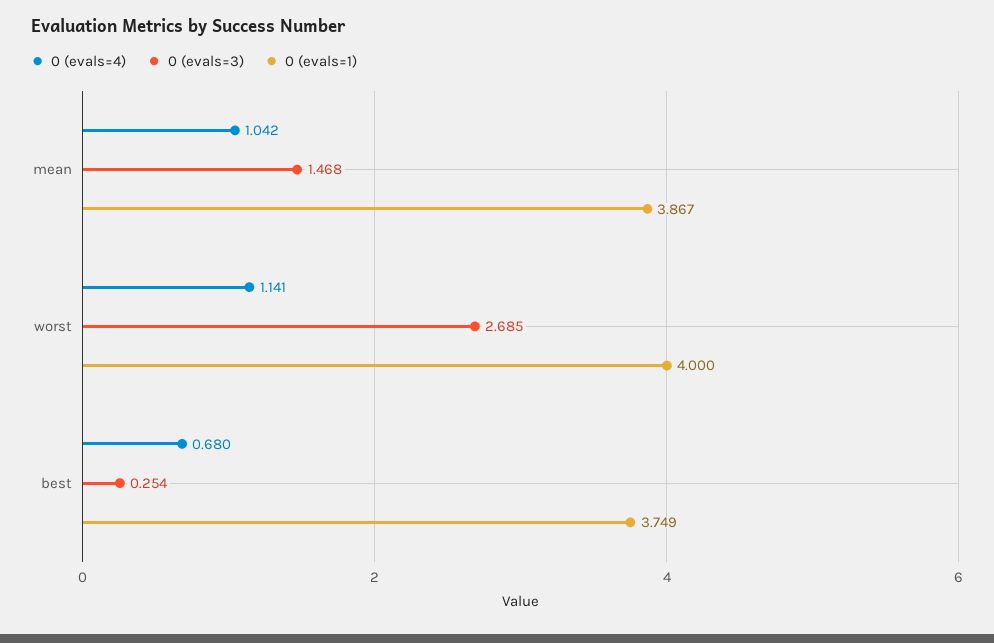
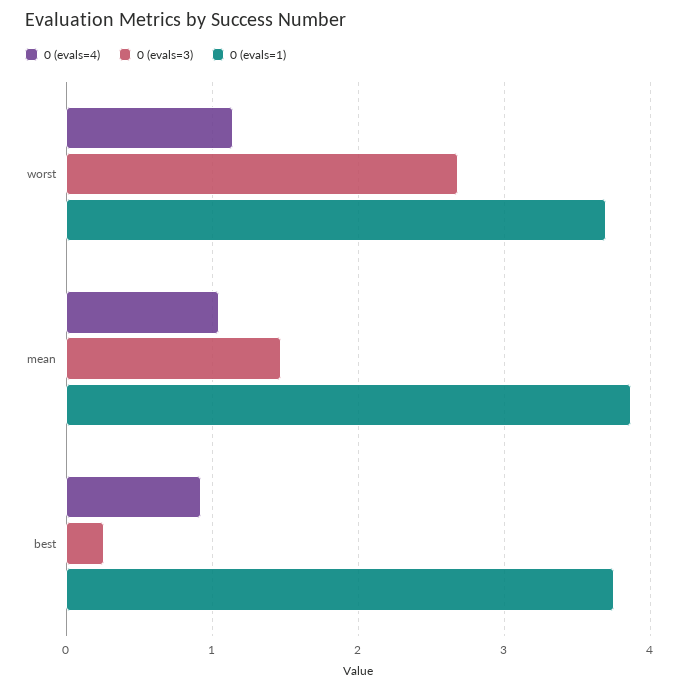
0 (evals=1), worst: 4 -> 3.7
0 (evals=4), best: 0.68 -> 0.9

